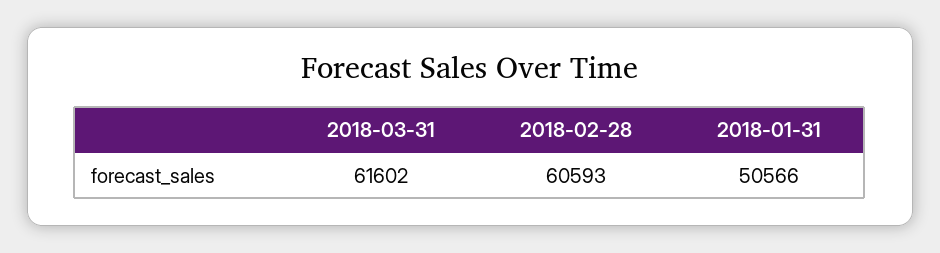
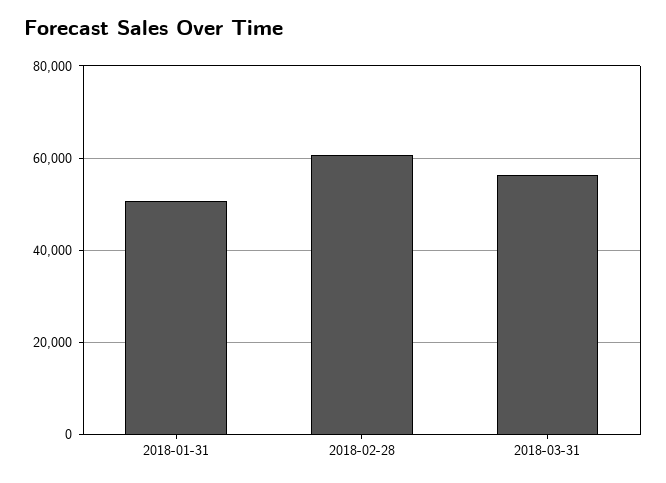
2018-03-31: 61602 -> 56000

